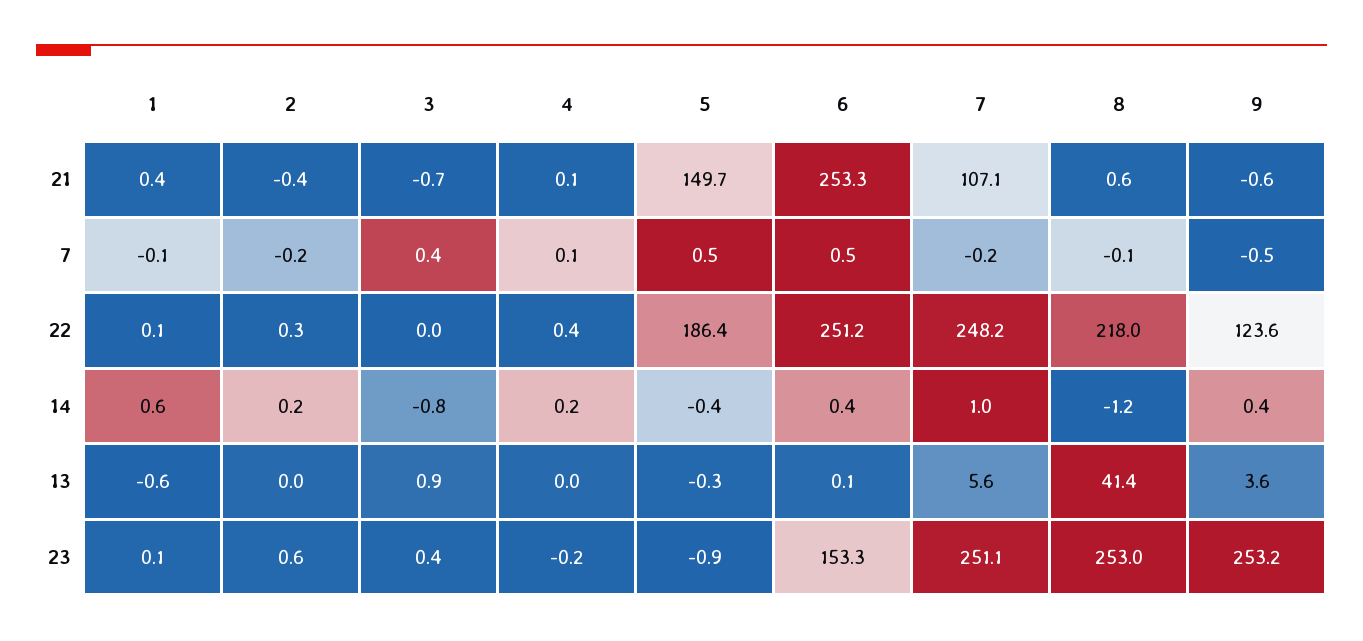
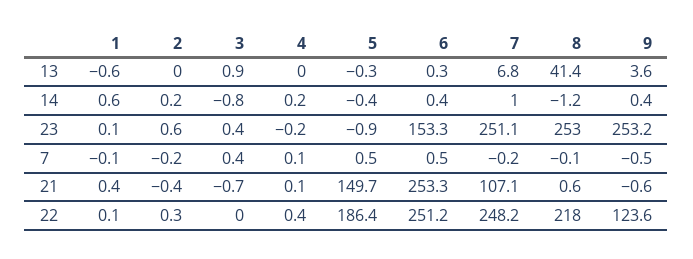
6, 13: 0.1 -> 0.3
7, 13: 5.6 -> 6.8

